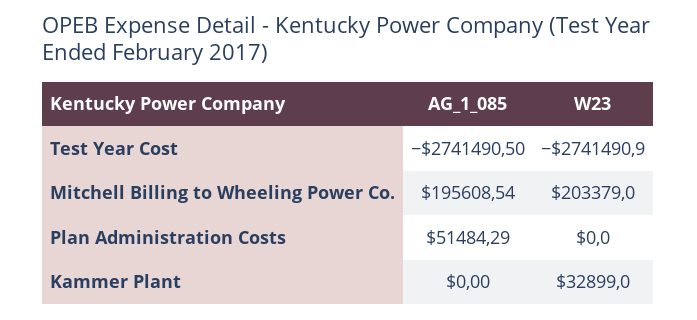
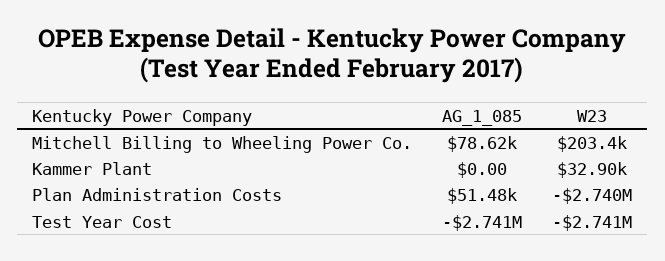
AG_1_085, Mitchell Billing to Wheeling Power Co.: 195608.54 -> 78620
W23, Plan Administration Costs: 0 -> -2740000

